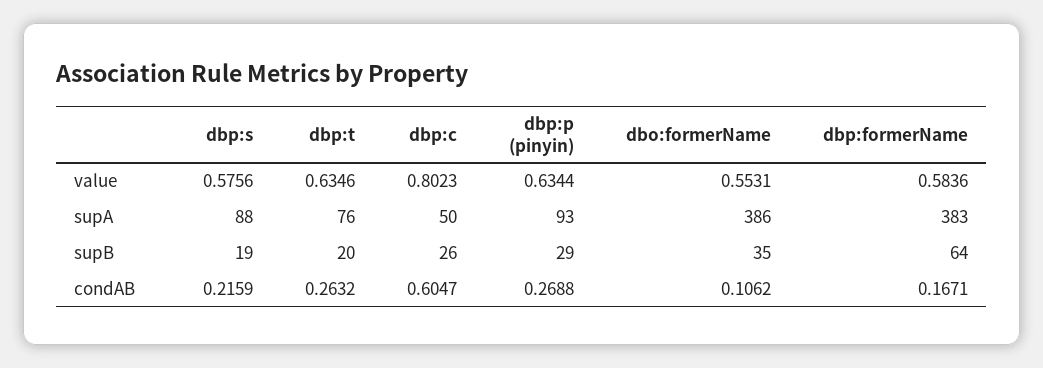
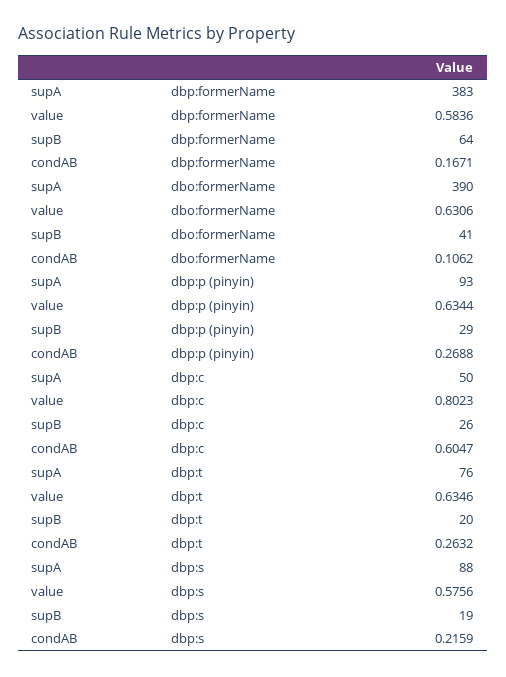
dbo:formerName, value: 0.5531 -> 0.6306
dbo:formerName, supA: 386 -> 390
dbo:formerName, supB: 35 -> 41

